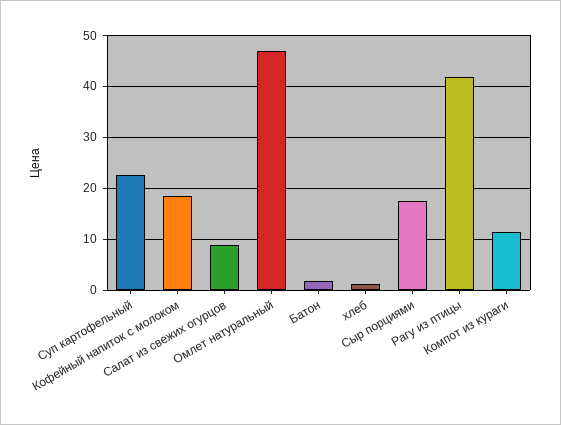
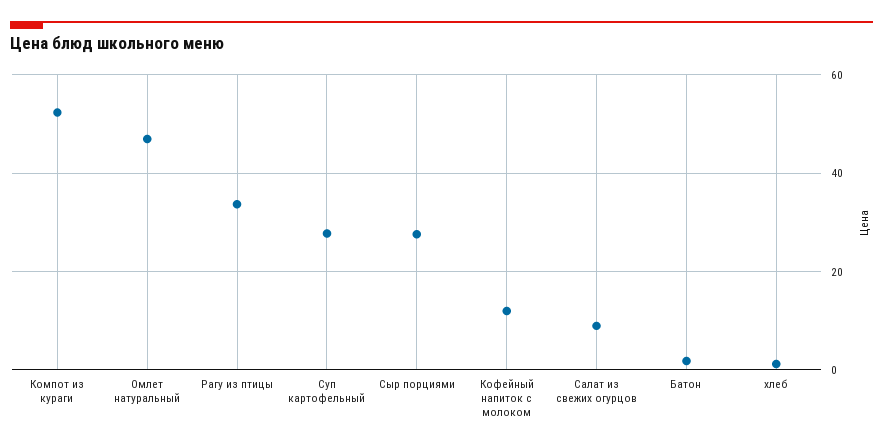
Суп картофельный: 22 -> 28
Кофейный напиток с молоком: 18 -> 12
Сыр порциями: 18 -> 28
Рагу из птицы: 42 -> 34
Компот из кураги: 12 -> 52

